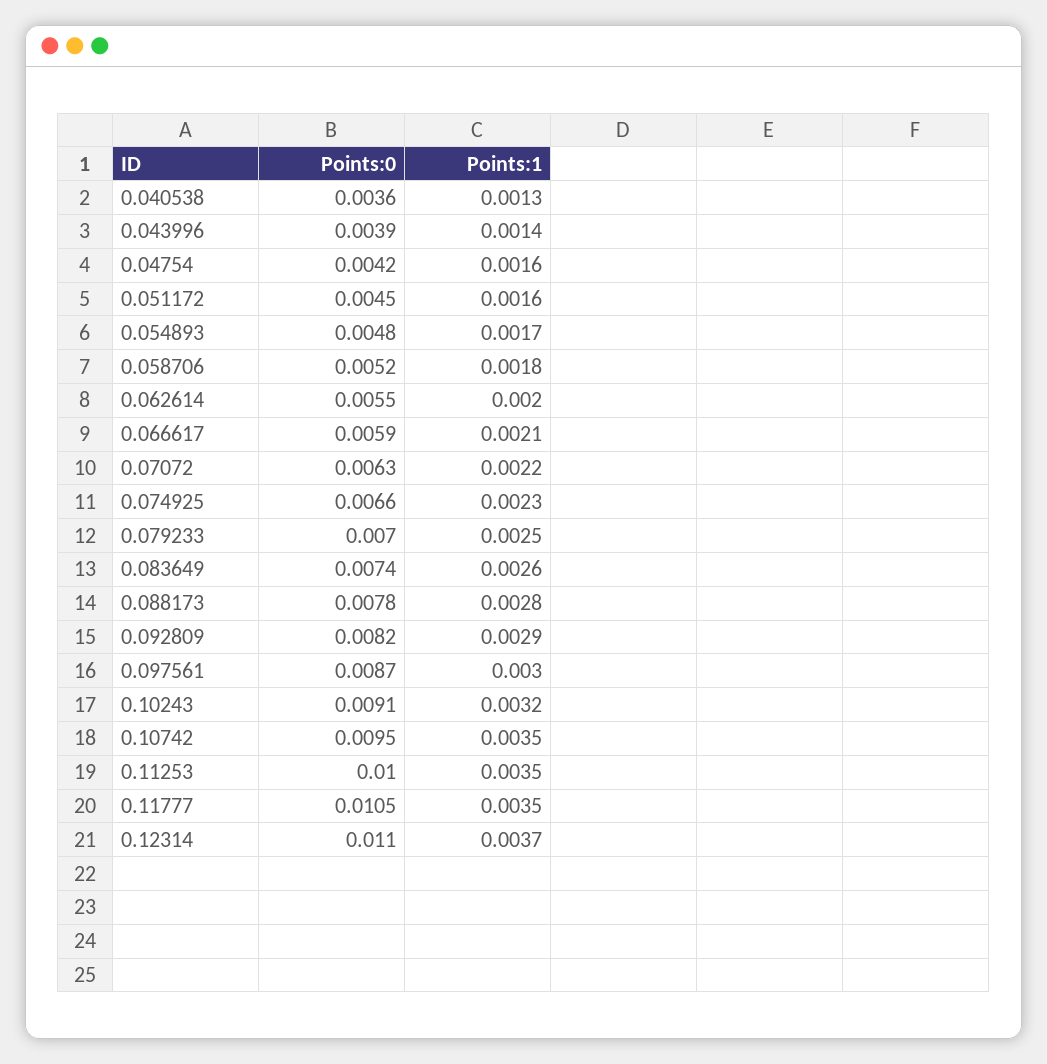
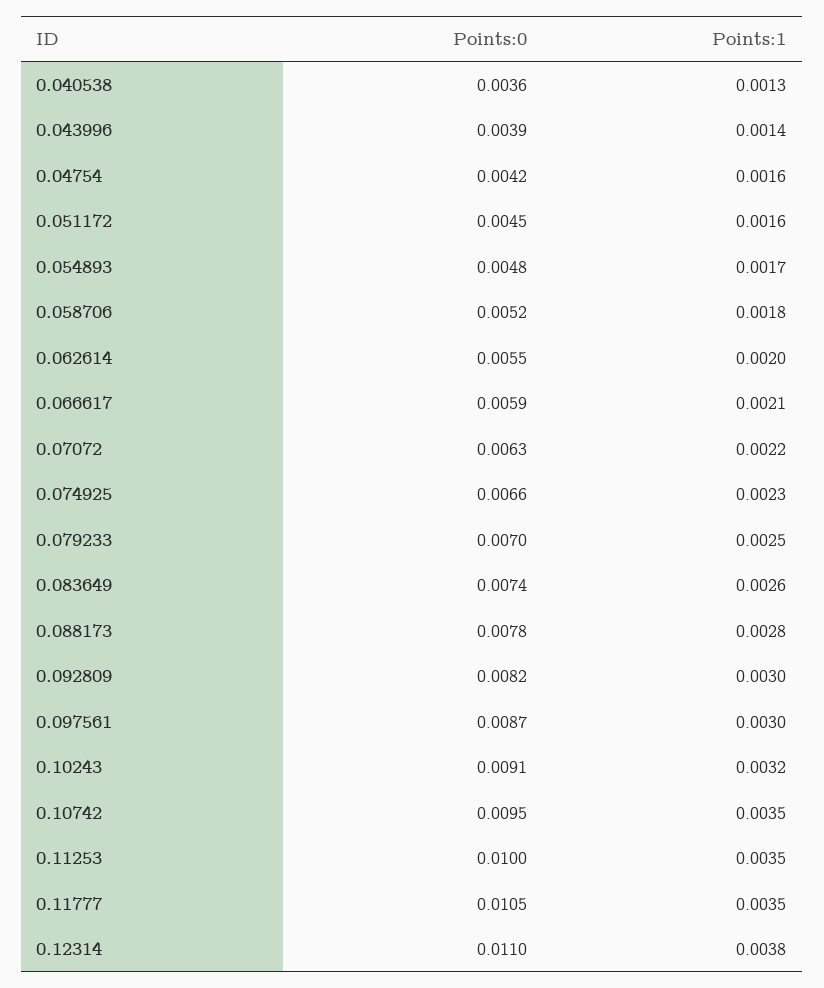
Points:1, 0.092809: 0.0029 -> 0.003
Points:1, 0.12314: 0.0037 -> 0.0038

